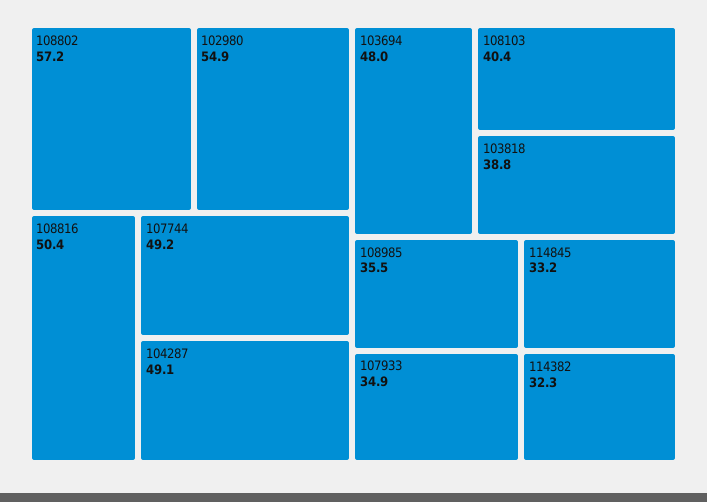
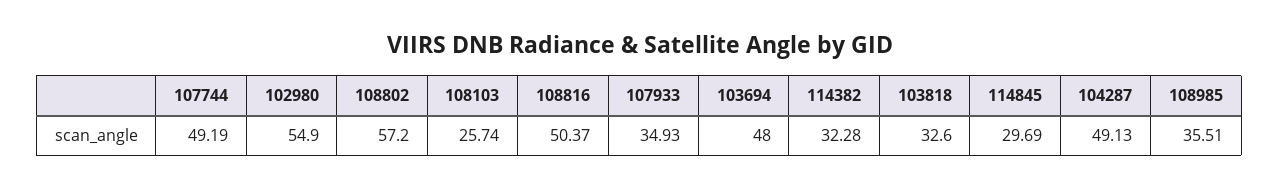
108103: 40.4 -> 25.74
103818: 38.8 -> 32.6
114845: 33.2 -> 29.69

